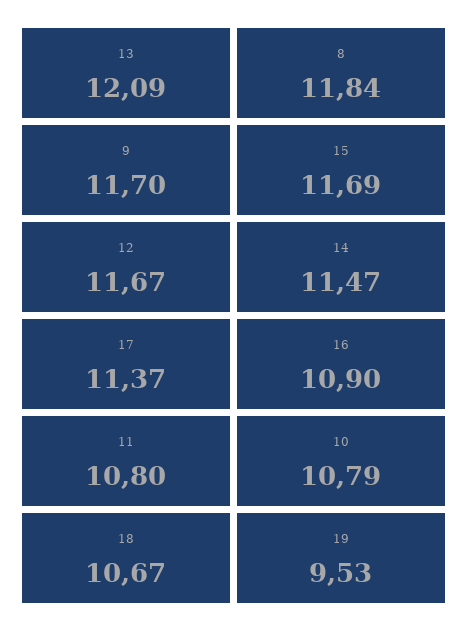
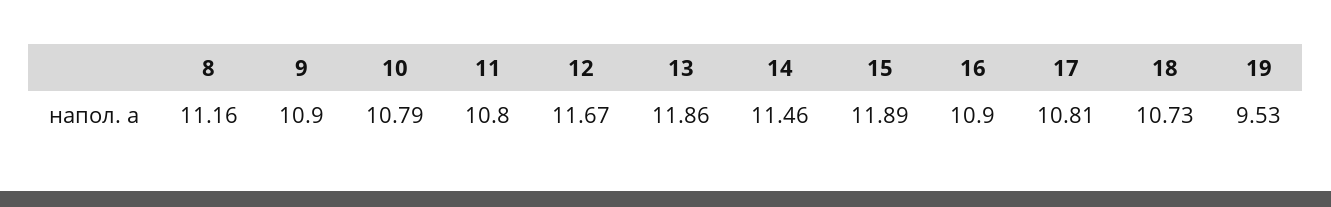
13: 12.09 -> 11.86
8: 11.84 -> 11.16
9: 11.7 -> 10.9
15: 11.69 -> 11.89
14: 11.47 -> 11.46
17: 11.37 -> 10.81
18: 10.67 -> 10.73

